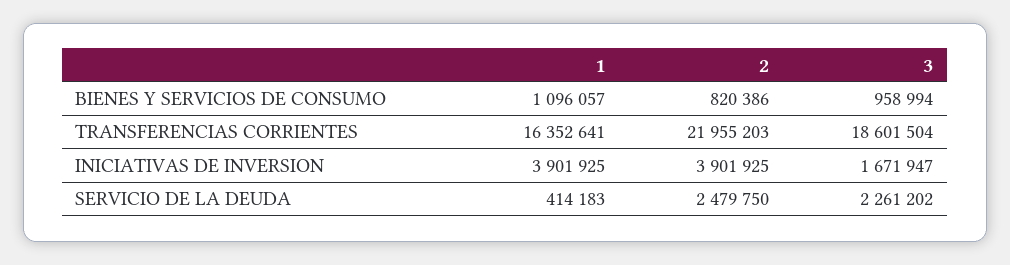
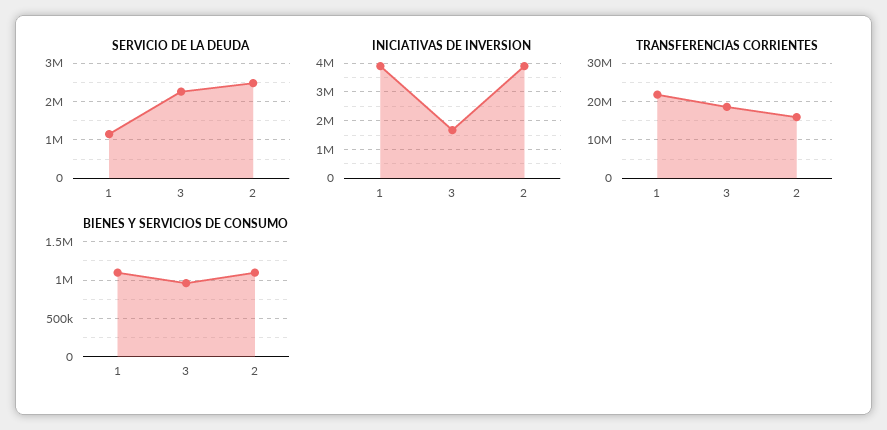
BIENES Y SERVICIOS DE CONSUMO, 2: 820386 -> 1100000
TRANSFERENCIAS CORRIENTES, 1: 16352641 -> 22000000
TRANSFERENCIAS CORRIENTES, 2: 21955203 -> 16000000
SERVICIO DE LA DEUDA, 1: 414183 -> 1200000

